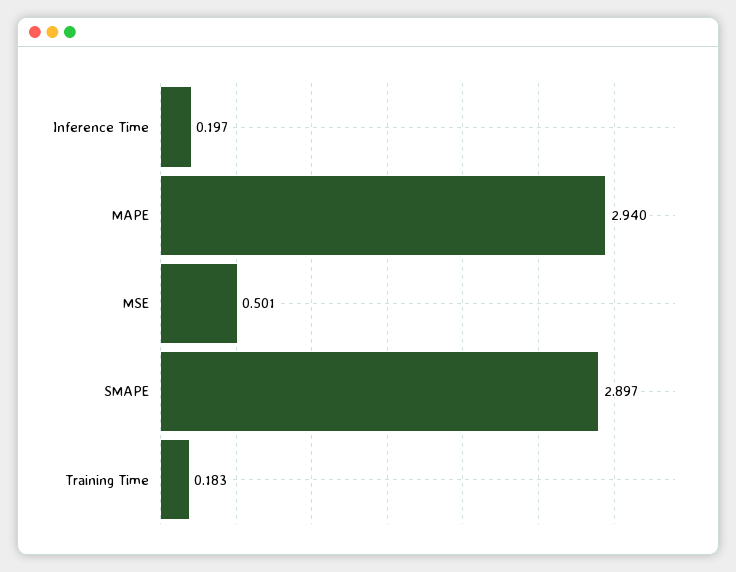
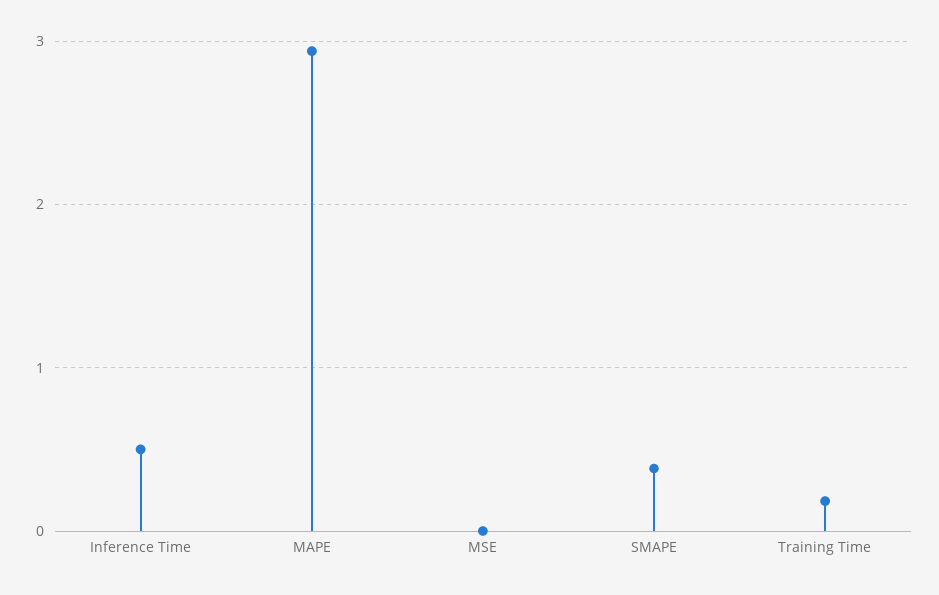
Inference Time: 0.197 -> 0.5
MSE: 0.501 -> 0
SMAPE: 2.897 -> 0.4

